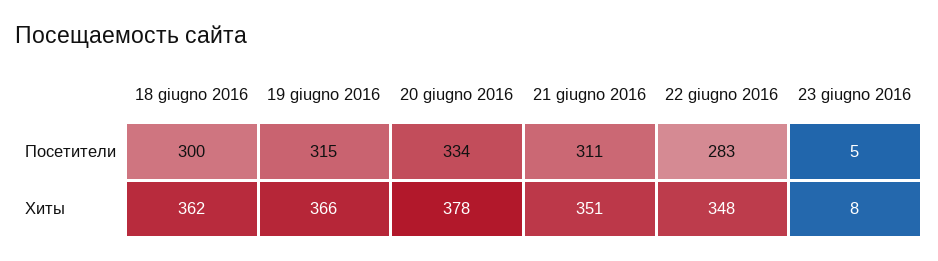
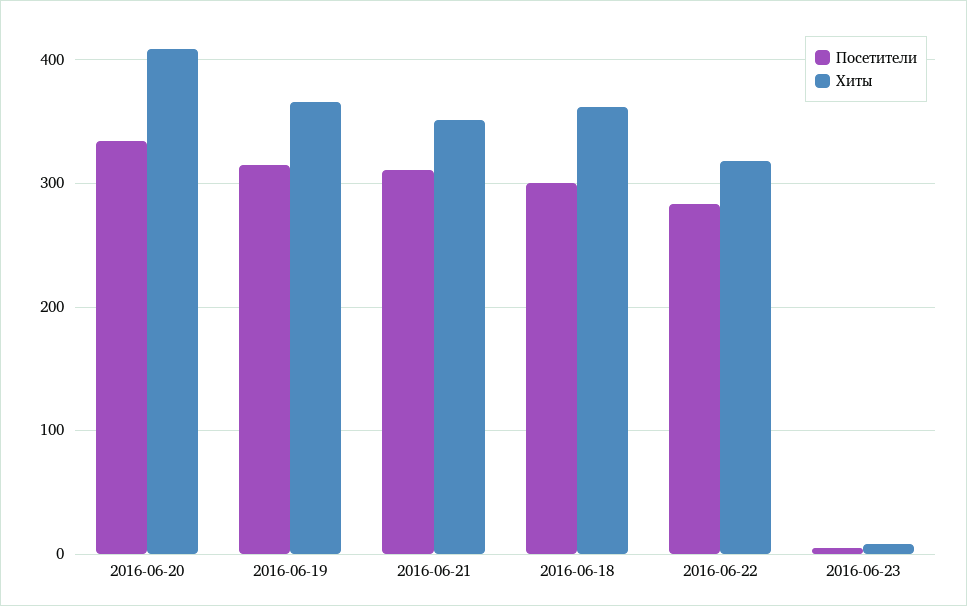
Хиты, 20 giugno 2016: 378 -> 410
Хиты, 22 giugno 2016: 348 -> 320

